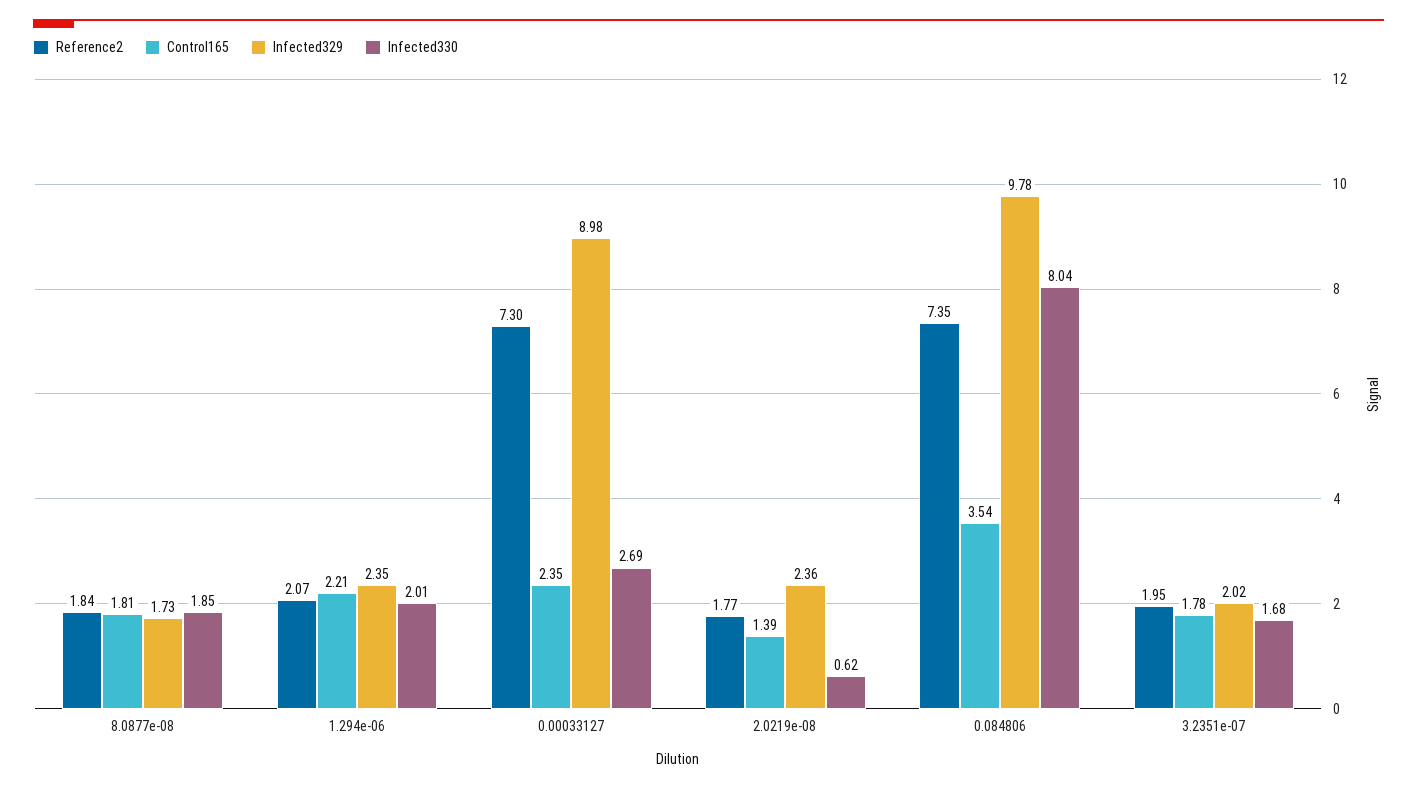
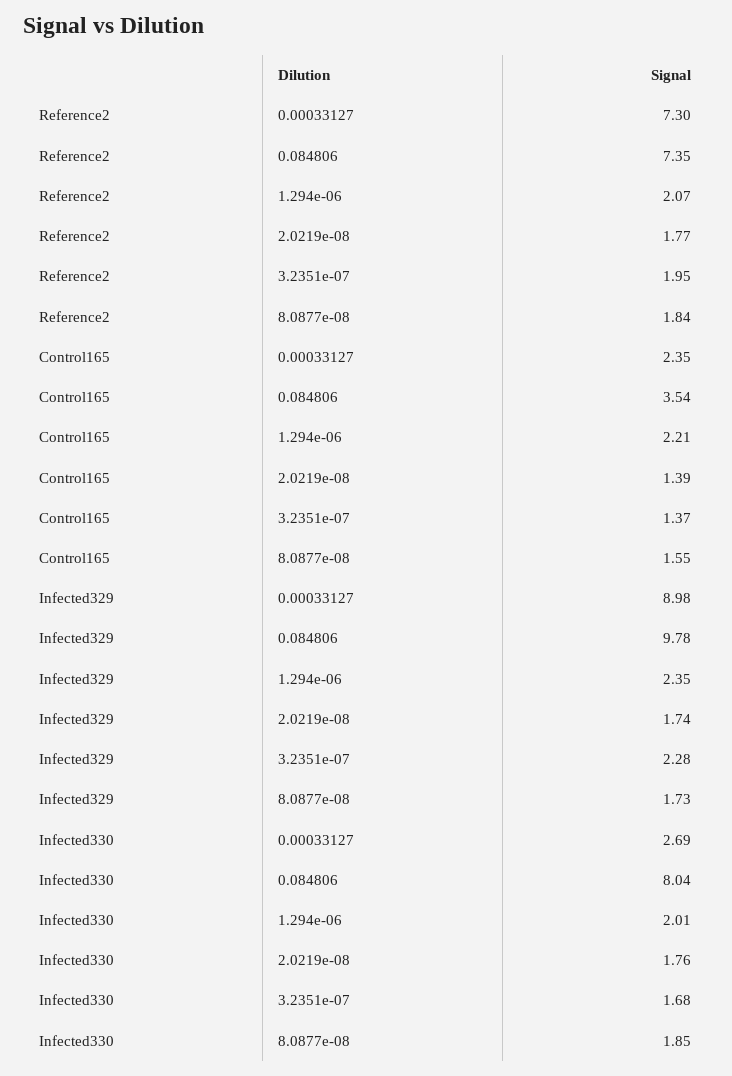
Control165, 8.0877e-08: 1.81 -> 1.55
Infected329, 2.0219e-08: 2.36 -> 1.74
Infected330, 2.0219e-08: 0.62 -> 1.76
Control165, 3.2351e-07: 1.78 -> 1.37
Infected329, 3.2351e-07: 2.02 -> 2.28

